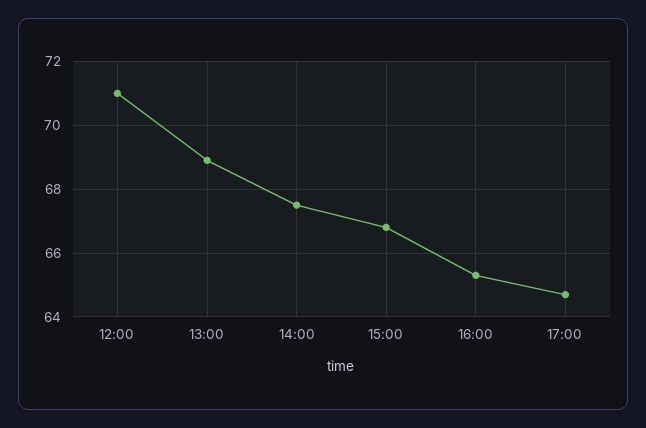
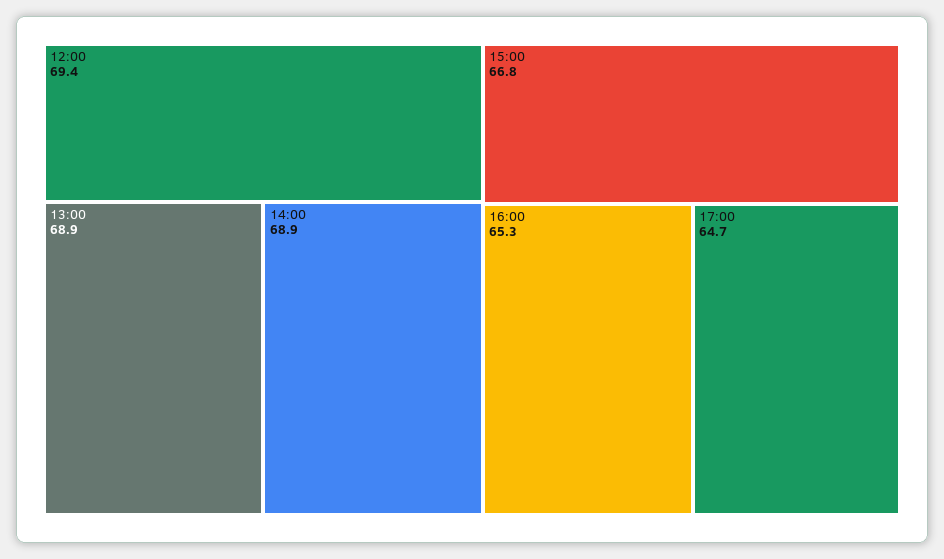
12:00: 71 -> 69.4
14:00: 67.5 -> 68.9

